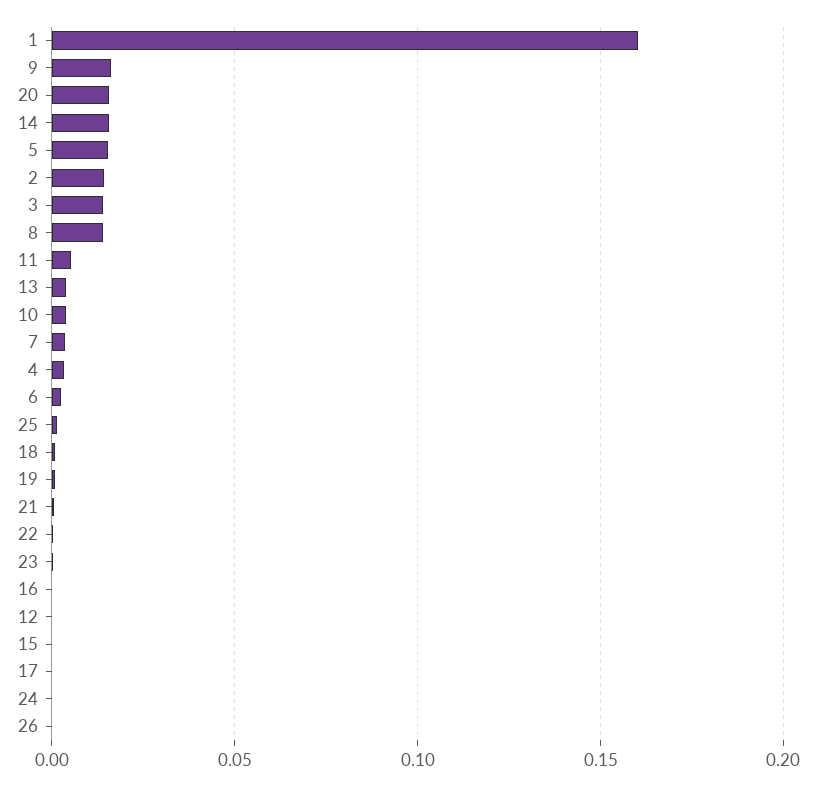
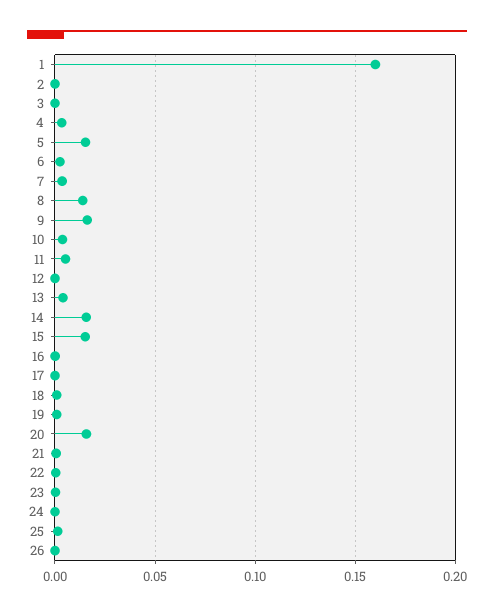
2: 0.015 -> 0
3: 0.015 -> 0
15: 0 -> 0.015

